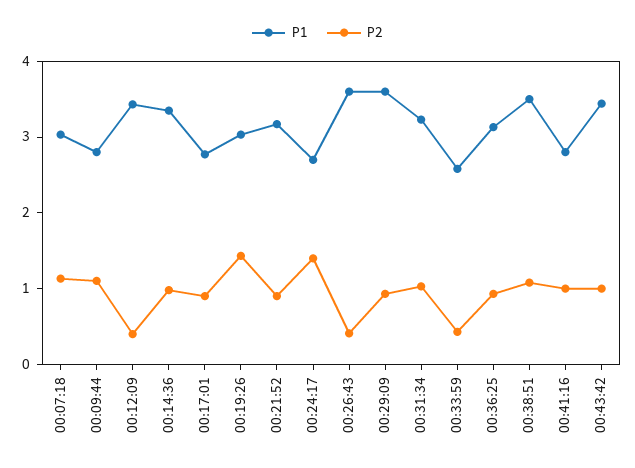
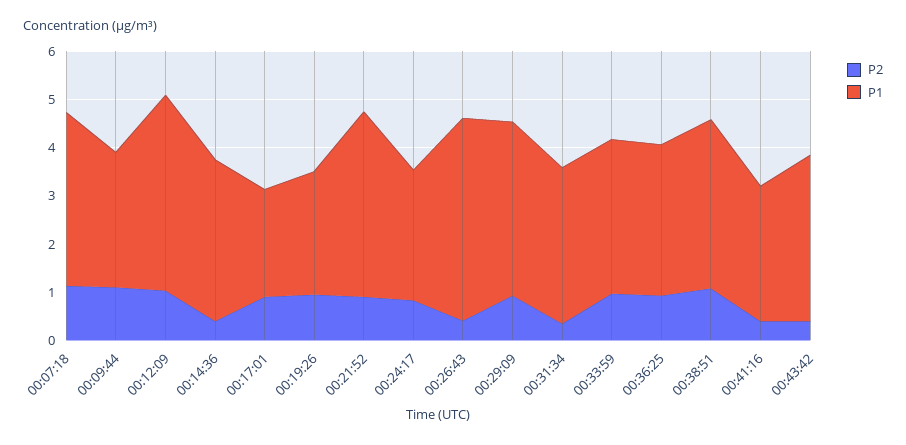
P1, 00:07:18: 3 -> 3.6
P1, 00:12:09: 3.4 -> 4
P2, 00:12:09: 0.4 -> 1
P2, 00:14:36: 1 -> 0.4
P1, 00:17:01: 2.8 -> 2.2
P1, 00:19:26: 3 -> 2.6
P2, 00:19:26: 1.4 -> 1
P1, 00:21:52: 3.2 -> 3.8
P2, 00:24:17: 1.4 -> 0.8
P1, 00:26:43: 3.6 -> 4.2
P2, 00:31:34: 1 -> 0.4
P1, 00:33:59: 2.6 -> 3.2
P2, 00:33:59: 0.4 -> 1
P2, 00:41:16: 1 -> 0.4
P2, 00:43:42: 1 -> 0.4

